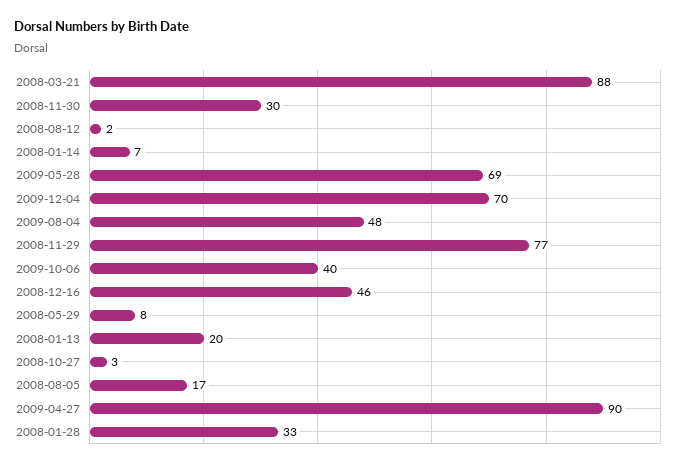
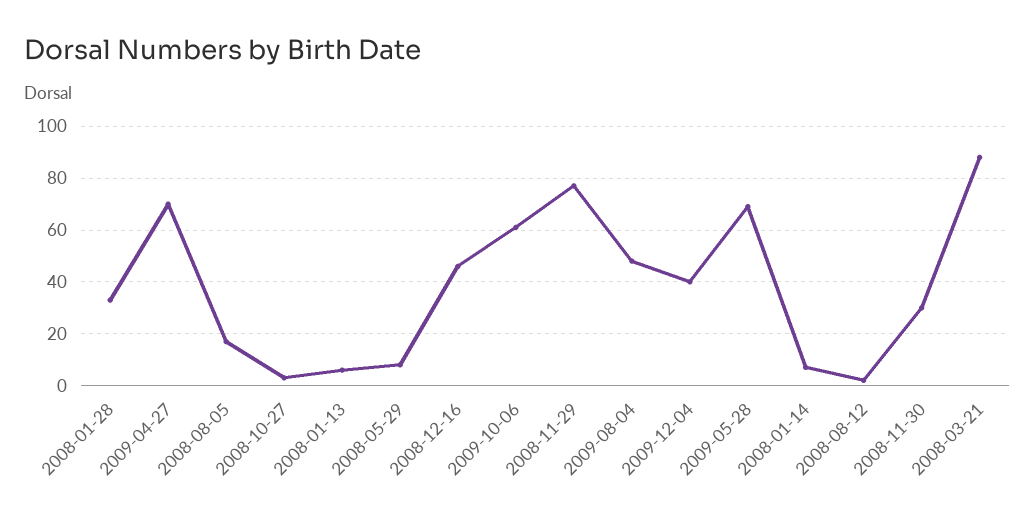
2009-12-04: 70 -> 40
2009-10-06: 40 -> 60
2008-01-13: 20 -> 5
2009-04-27: 90 -> 70

